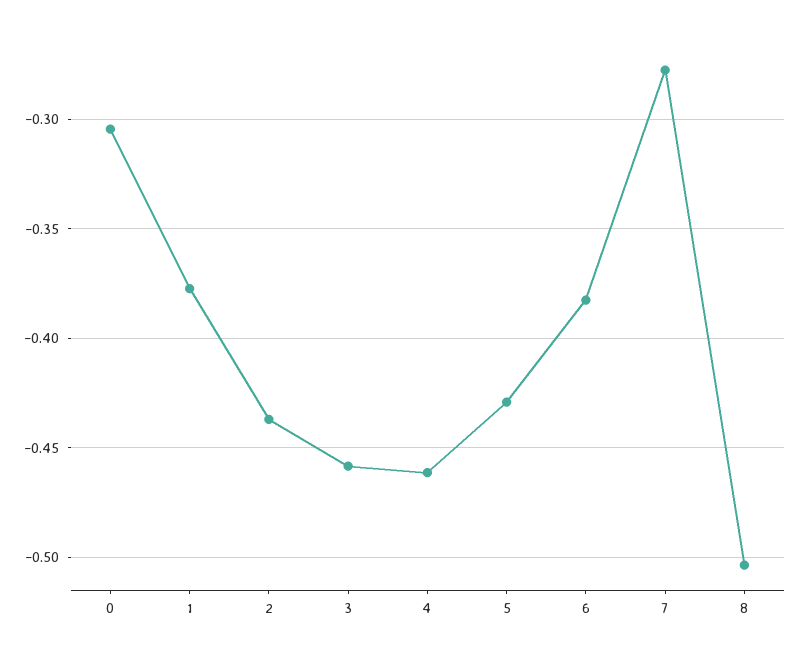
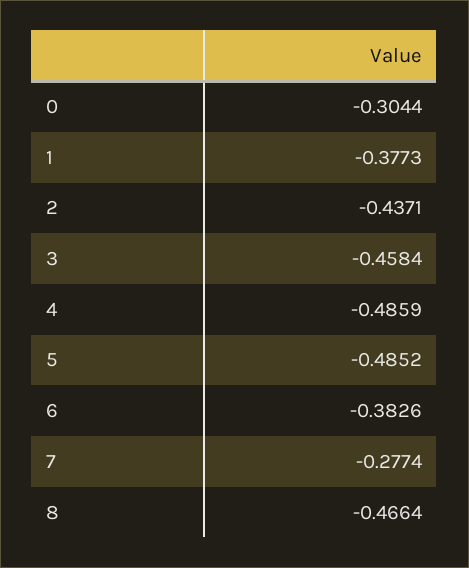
4: -0.46 -> -0.4859
5: -0.43 -> -0.4852
8: -0.505 -> -0.4664

